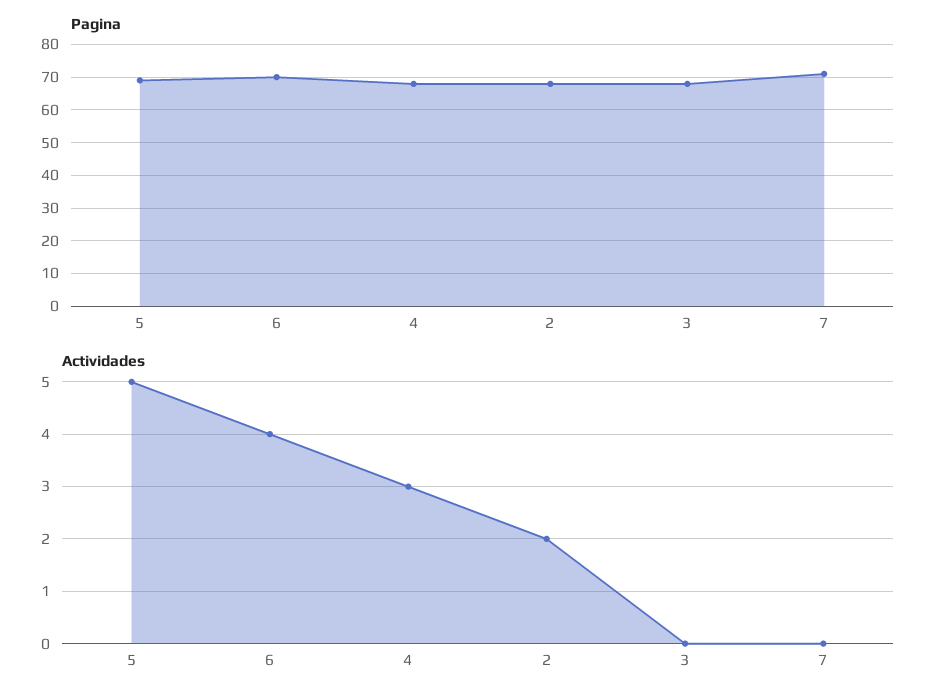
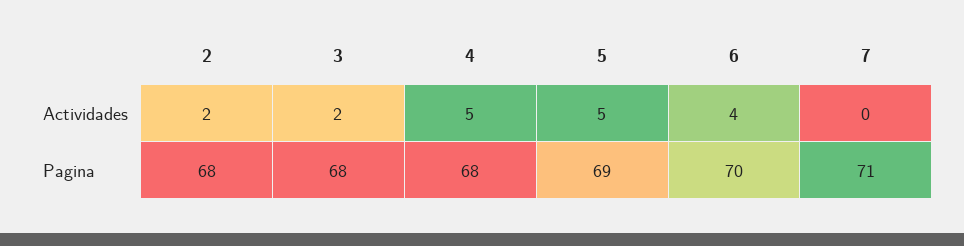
Actividades, 4: 3 -> 5
Actividades, 3: 0 -> 2

